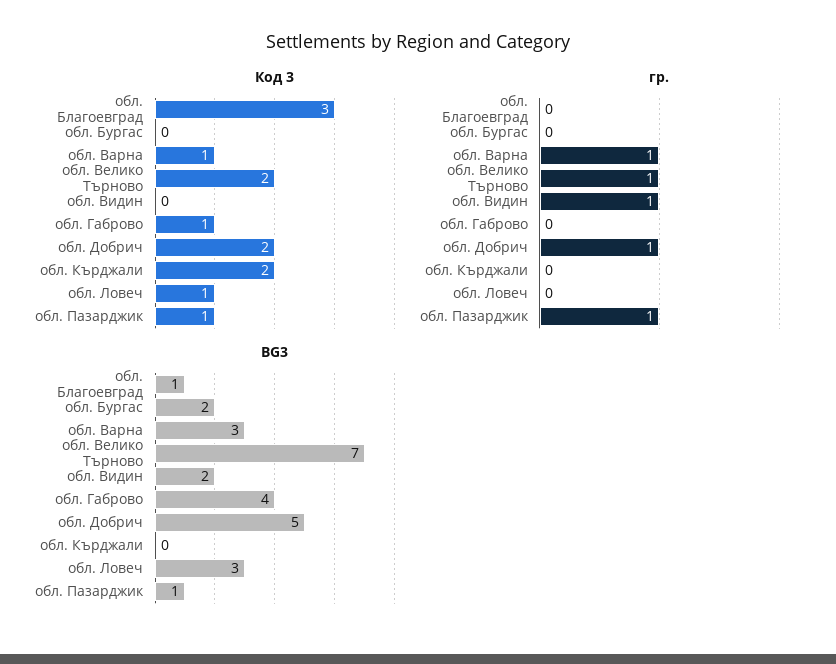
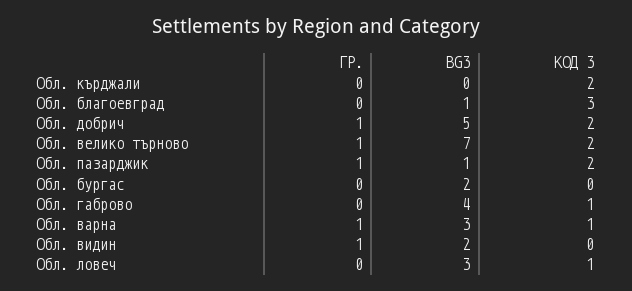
Код 3, обл. Пазарджик: 1 -> 2

